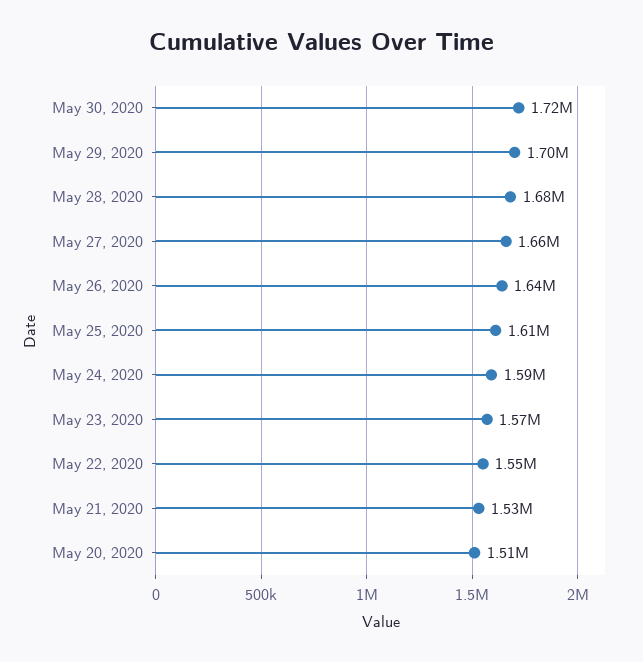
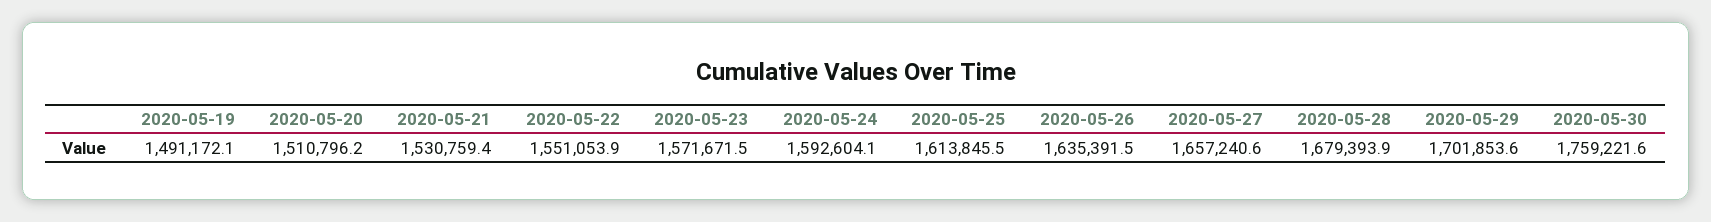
May 30, 2020: 1720000 -> 1759221.6
2020-05-19: none -> 1491172.1

